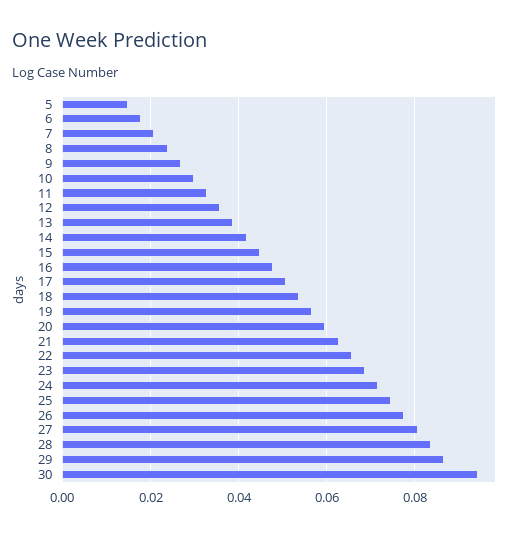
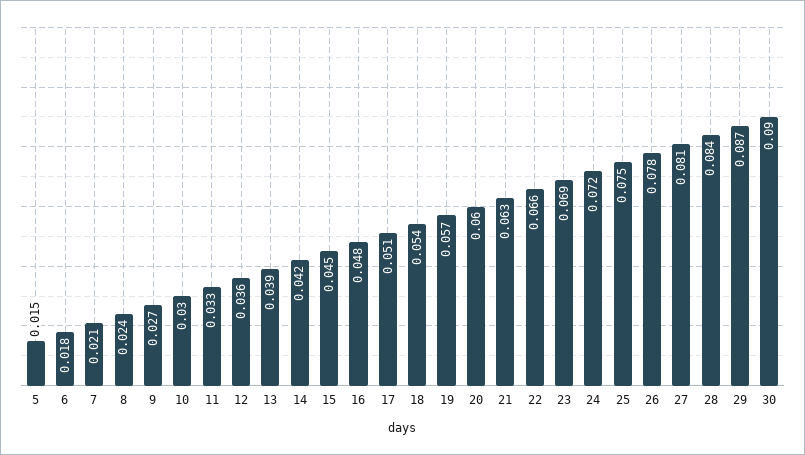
30: 0.094 -> 0.09

